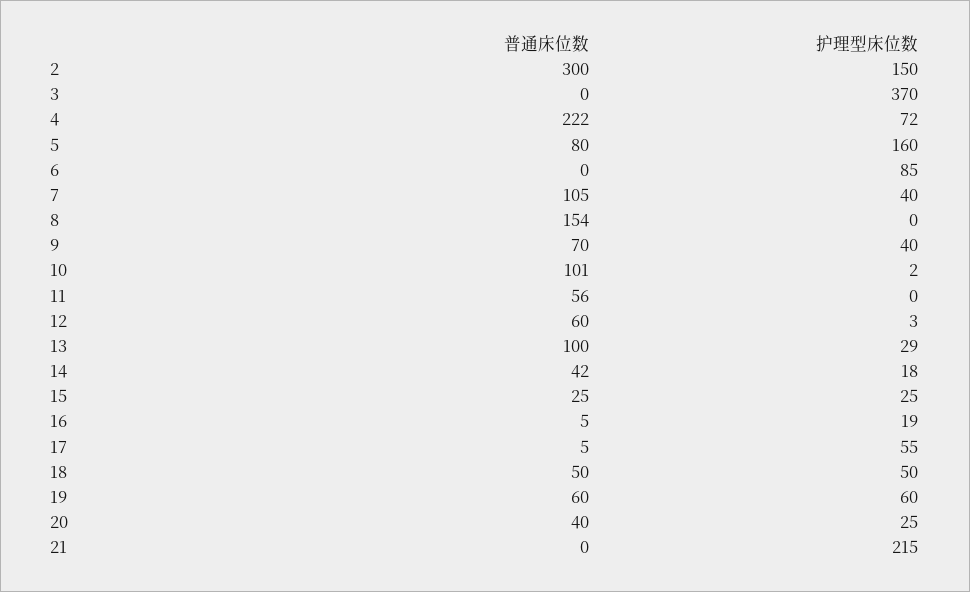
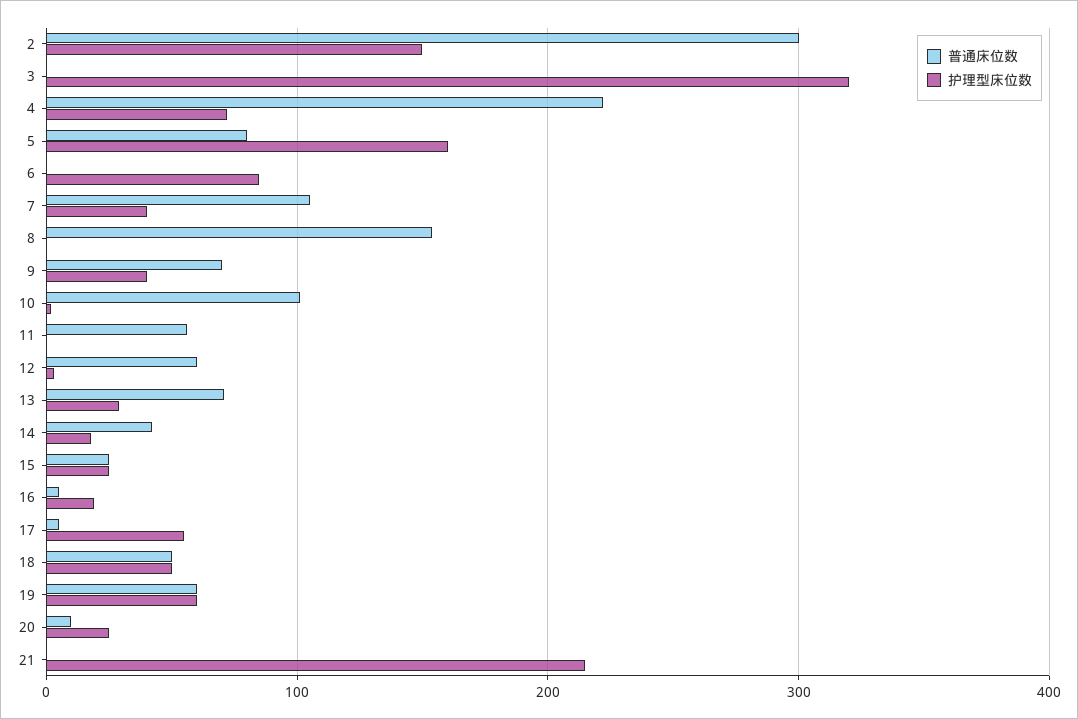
护理型床位数, 3: 370 -> 320
普通床位数, 13: 100 -> 70
普通床位数, 20: 40 -> 10

